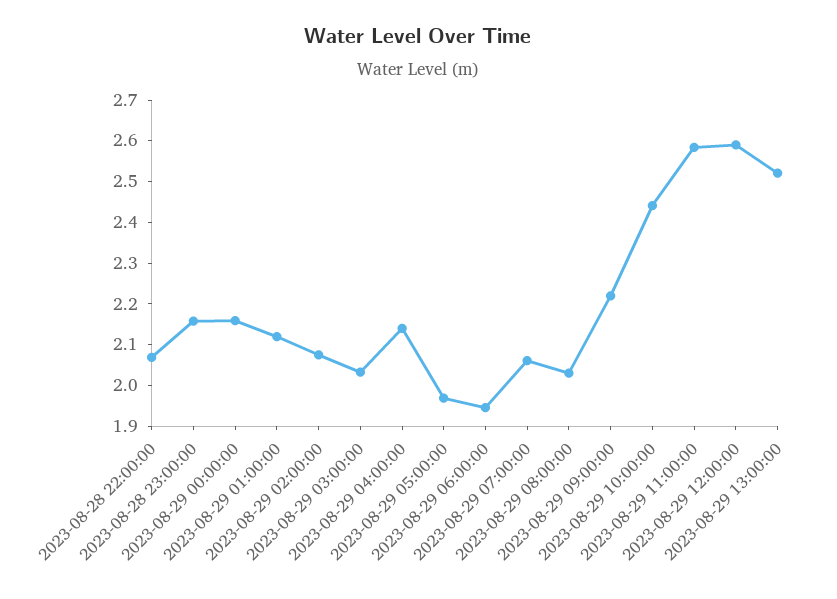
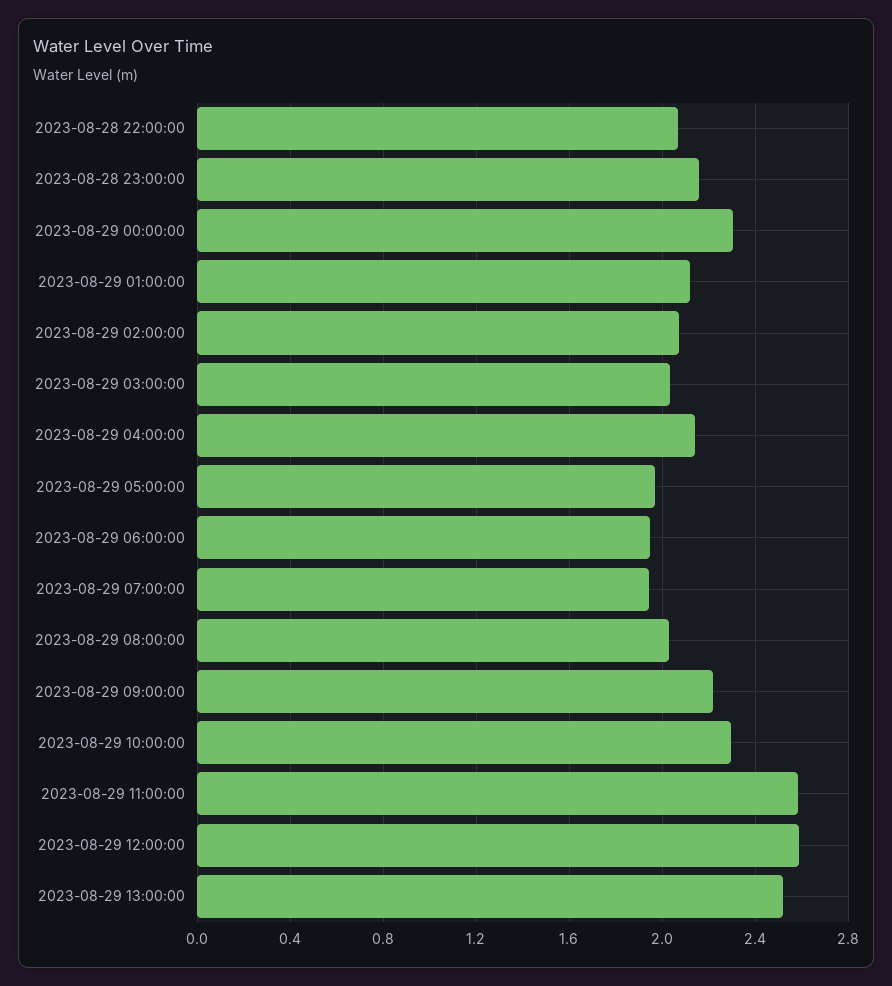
2023-08-29 00:00:00: 2.16 -> 2.3
2023-08-29 07:00:00: 2.06 -> 1.95
2023-08-29 10:00:00: 2.44 -> 2.3

